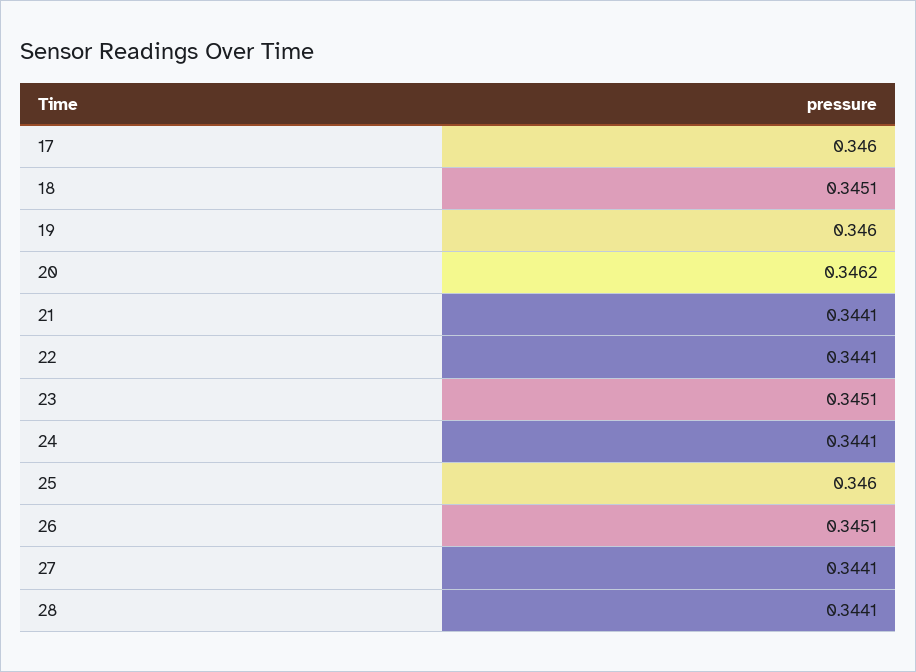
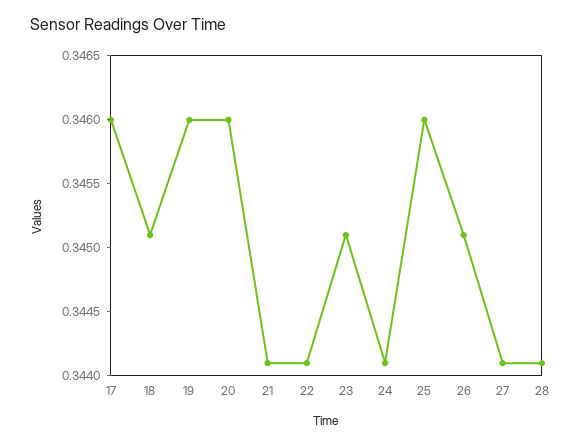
20: 0.3462 -> 0.346

